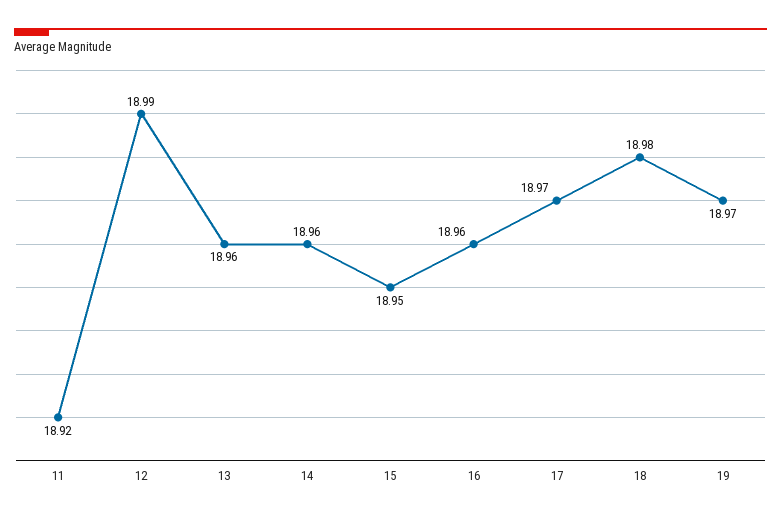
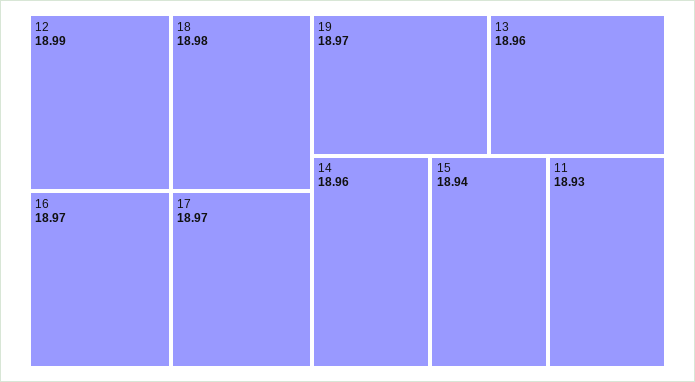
11: 18.92 -> 18.93
15: 18.95 -> 18.94
16: 18.96 -> 18.97

